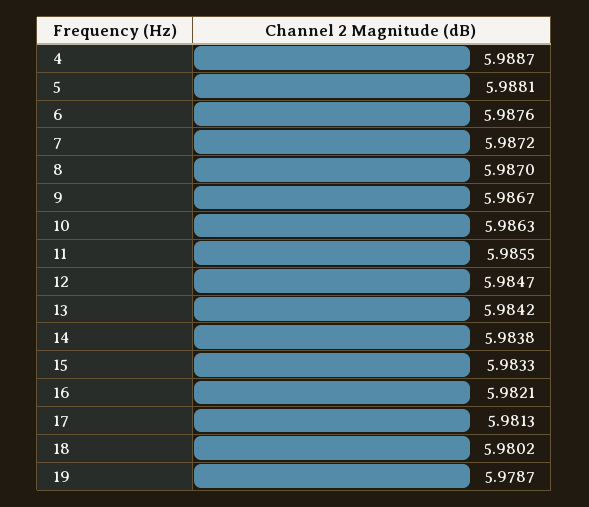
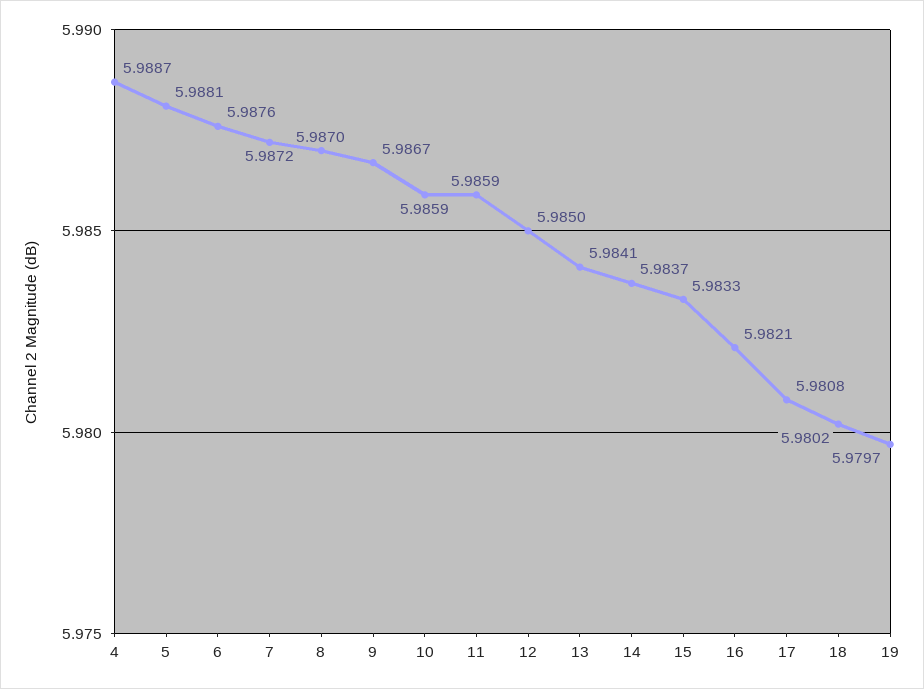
10: 5.9863 -> 5.9859
11: 5.9855 -> 5.9859
12: 5.9847 -> 5.985
13: 5.9842 -> 5.9841
14: 5.9838 -> 5.9837
17: 5.9813 -> 5.9808
19: 5.9787 -> 5.9797

